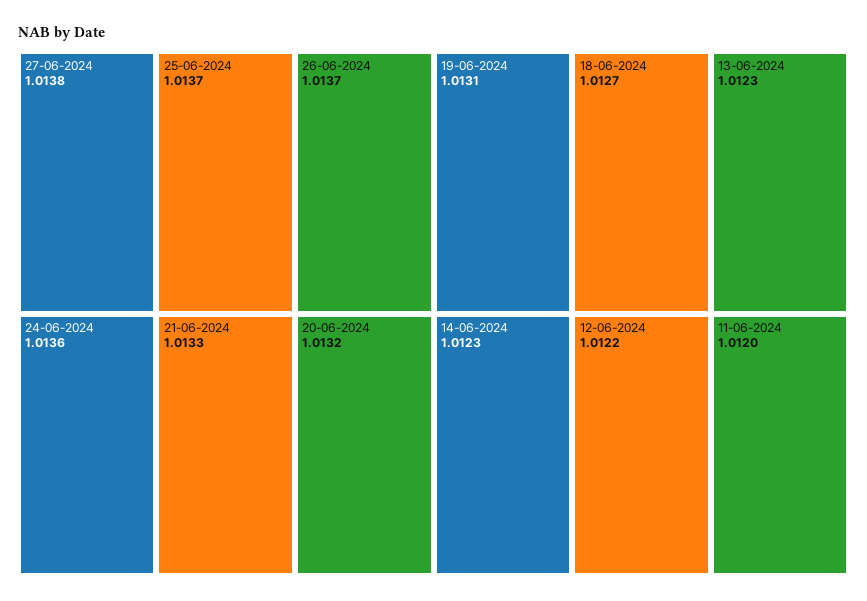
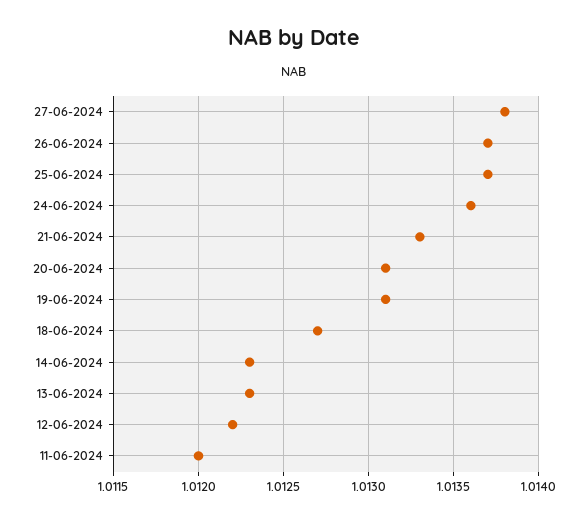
20-06-2024: 1.0132 -> 1.0131

